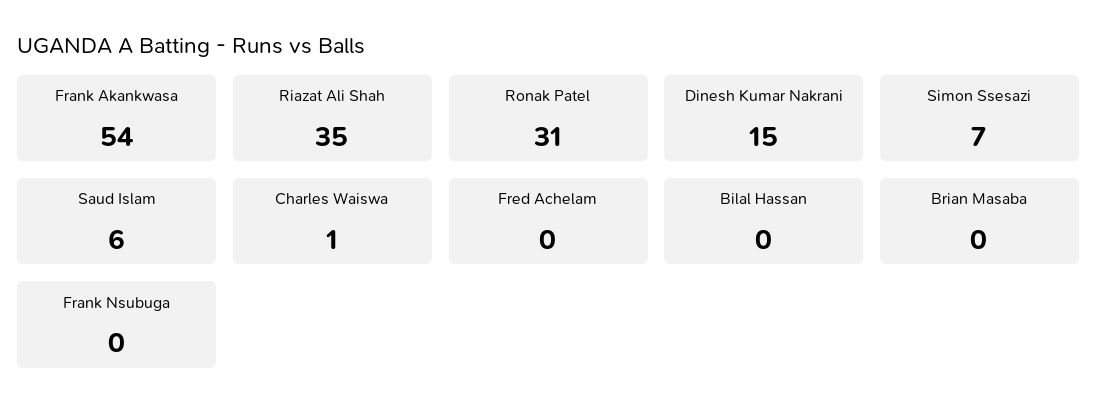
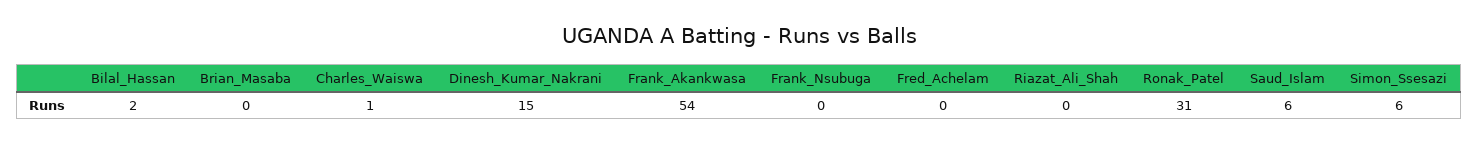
Riazat Ali Shah: 35 -> 0
Simon Ssesazi: 7 -> 6
Bilal Hassan: 0 -> 2

